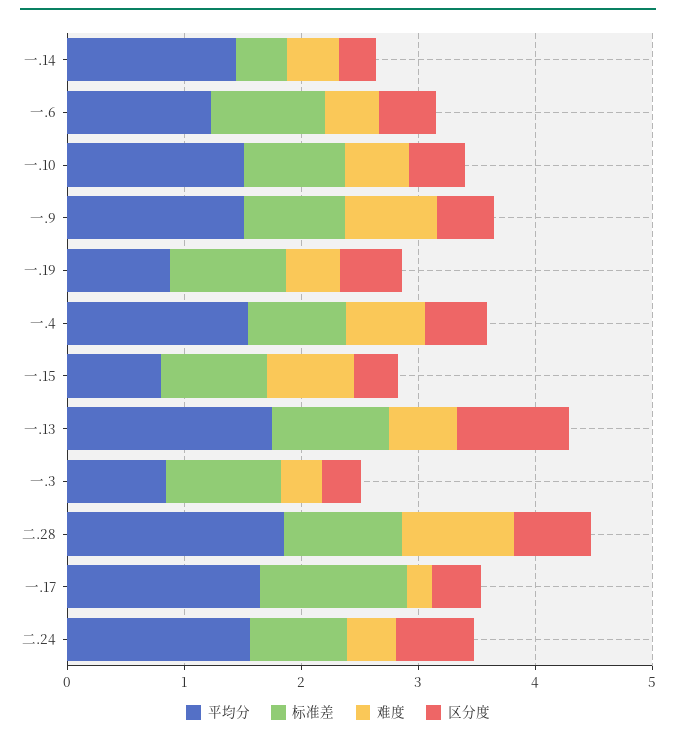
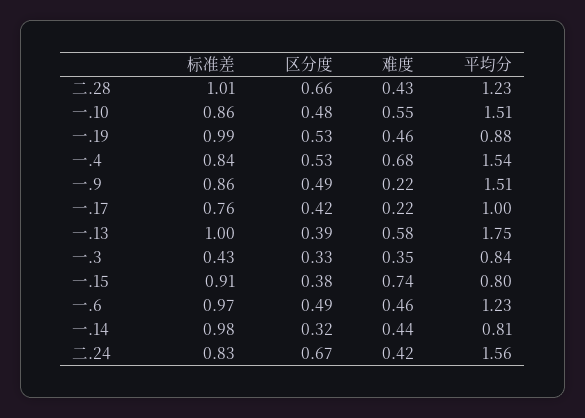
平均分, 一.14: 1.4 -> 0.81
标准差, 一.14: 0.4 -> 0.98
难度, 一.9: 0.8 -> 0.22
区分度, 一.13: 1 -> 0.39
标准差, 一.3: 1 -> 0.43
平均分, 二.28: 1.8 -> 1.23
难度, 二.28: 1 -> 0.43
平均分, 一.17: 1.6 -> 1
标准差, 一.17: 1.2 -> 0.76

